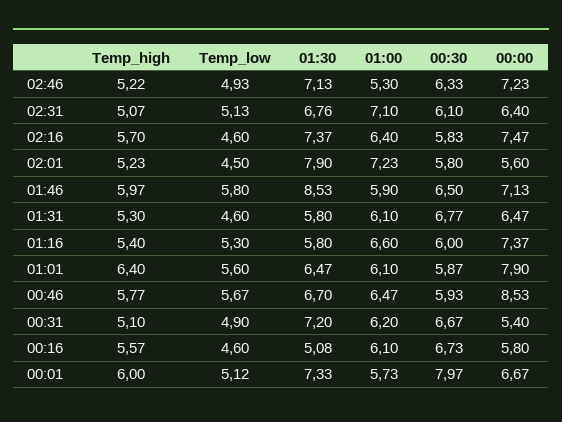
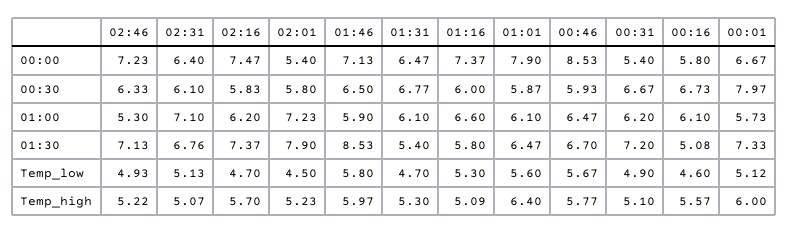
Temp_low, 02:16: 4.6 -> 4.7
01:00, 02:16: 6.4 -> 6.2
00:00, 02:01: 5.6 -> 5.4
Temp_low, 01:31: 4.6 -> 4.7
01:30, 01:31: 5.8 -> 5.4
Temp_high, 01:16: 5.4 -> 5.09

